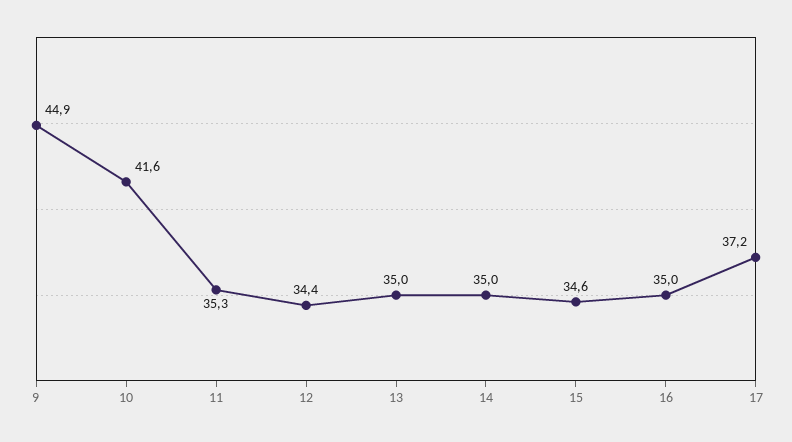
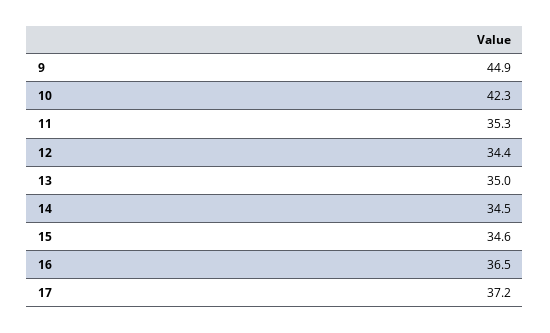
10: 41.6 -> 42.3
14: 35 -> 34.5
16: 35 -> 36.5

